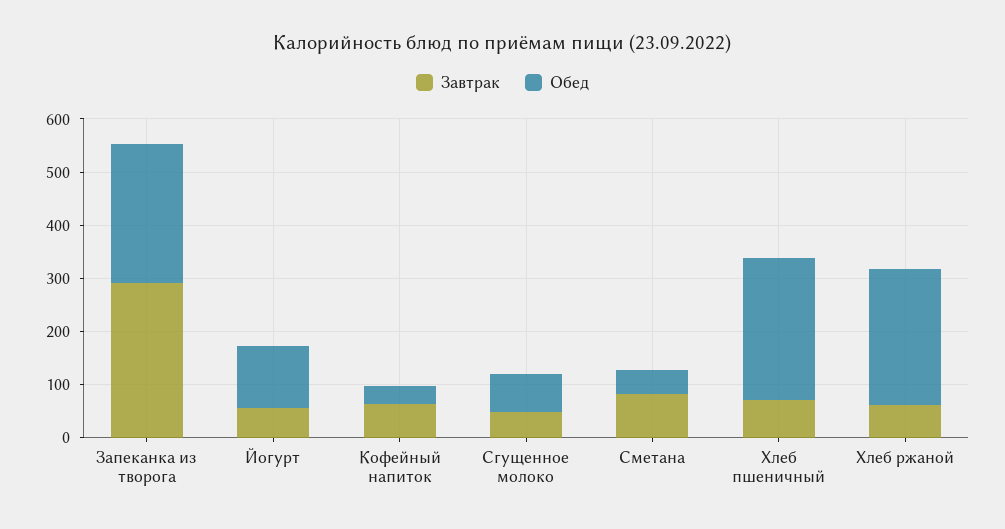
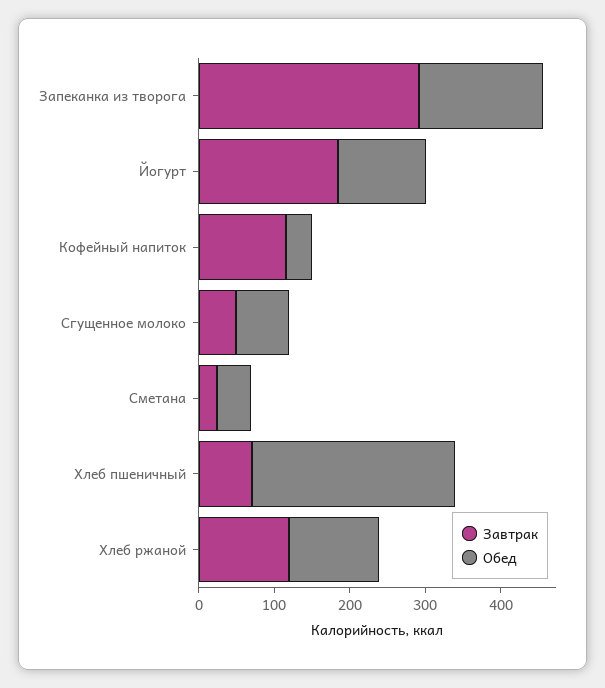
Обед, Запеканка из творога: 260 -> 160
Завтрак, Йогурт: 60 -> 180
Завтрак, Кофейный напиток: 60 -> 120
Завтрак, Сметана: 80 -> 20
Завтрак, Хлеб ржаной: 60 -> 120
Обед, Хлеб ржаной: 260 -> 120

